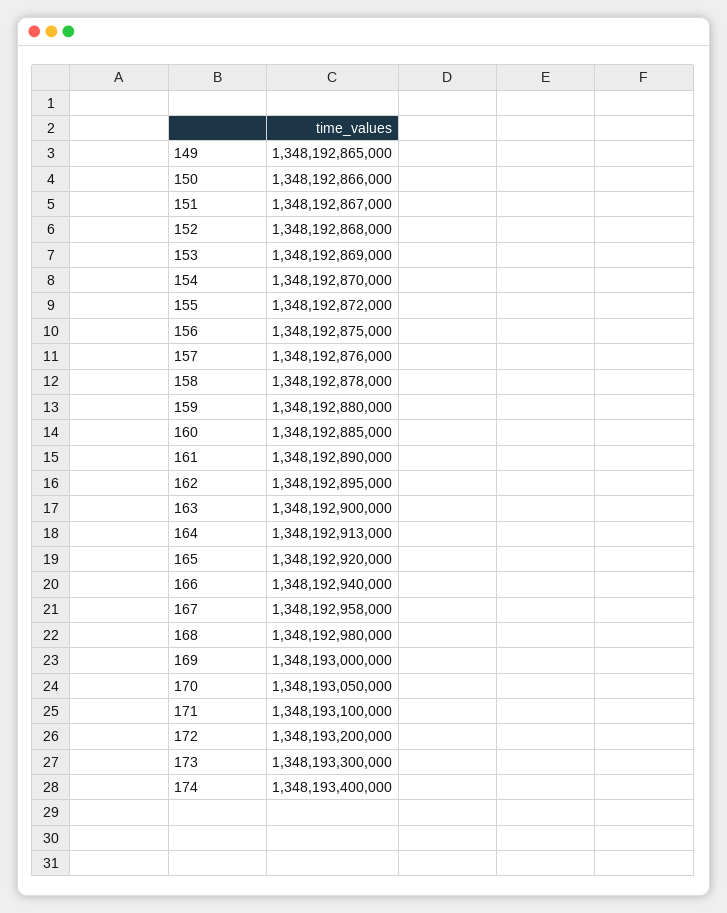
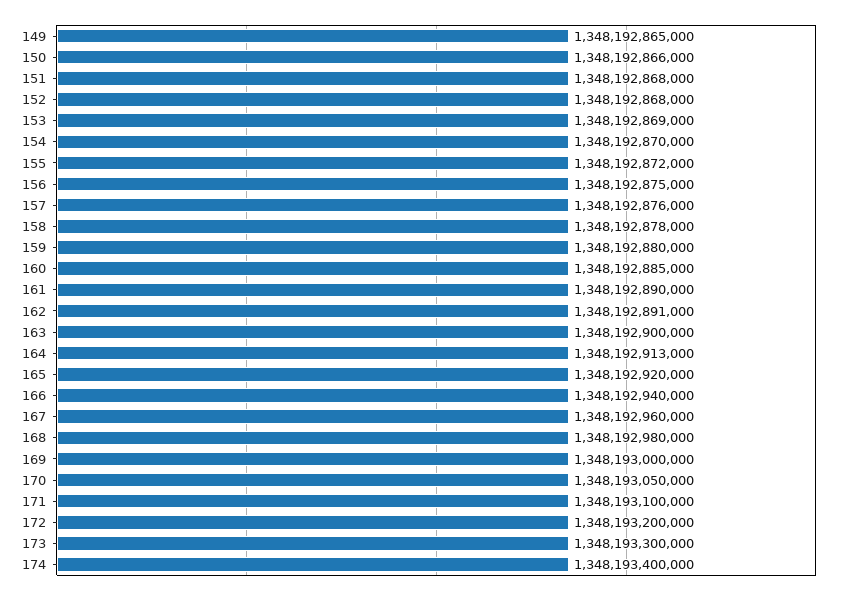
151: 1348192867000 -> 1348192868000
162: 1348192895000 -> 1348192891000
167: 1348192958000 -> 1348192960000

